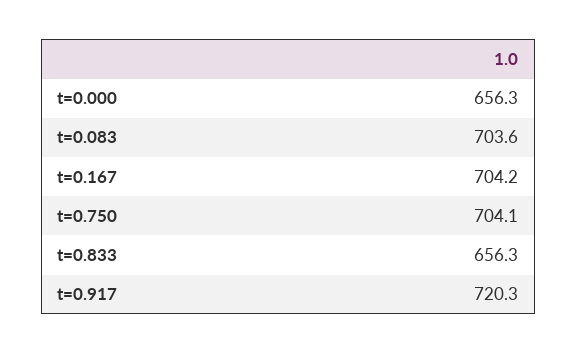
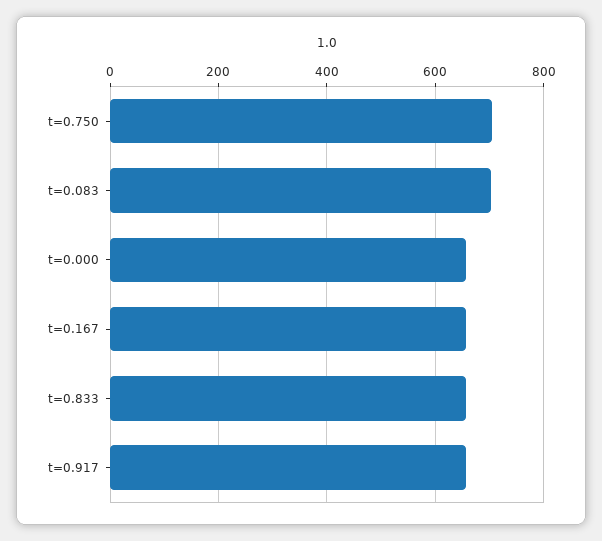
t=0.167: 704.2 -> 660
t=0.917: 720.3 -> 660

